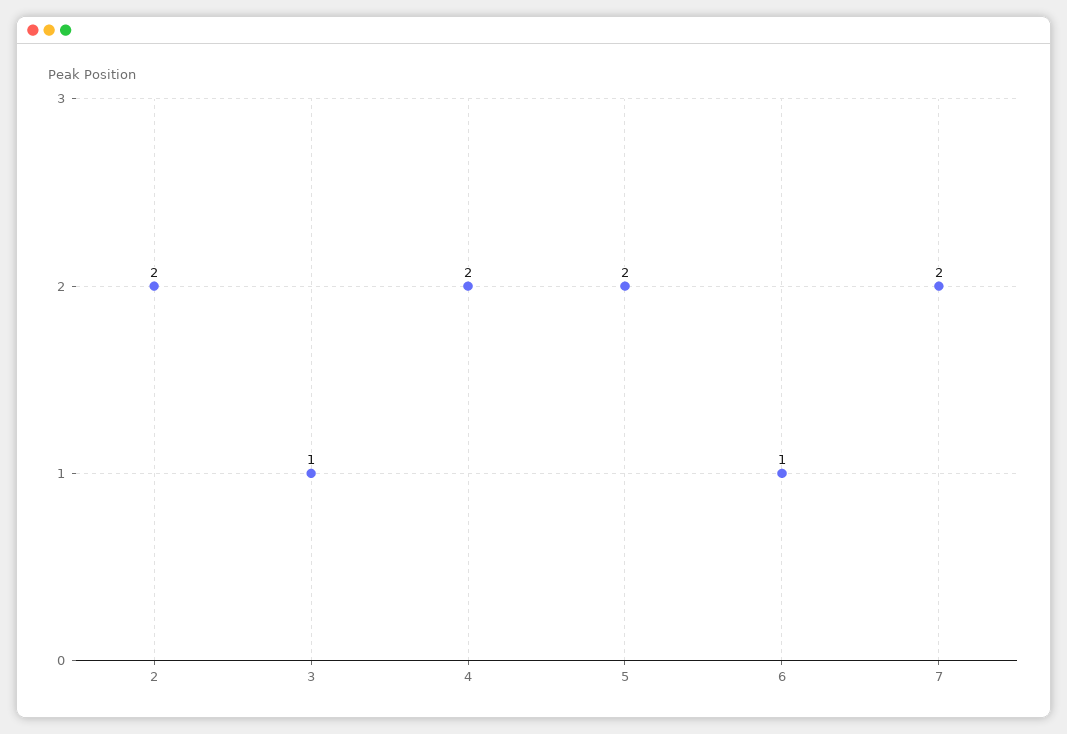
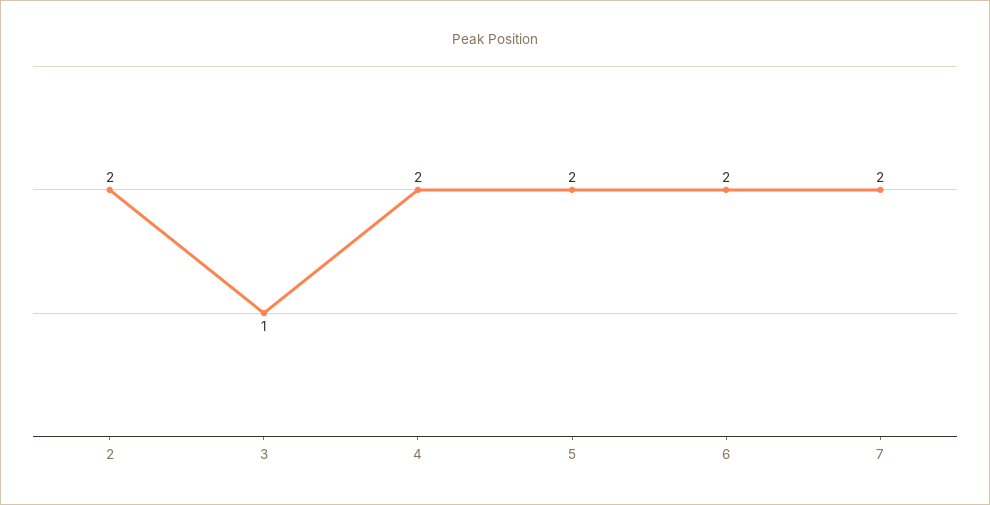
6: 1 -> 2

